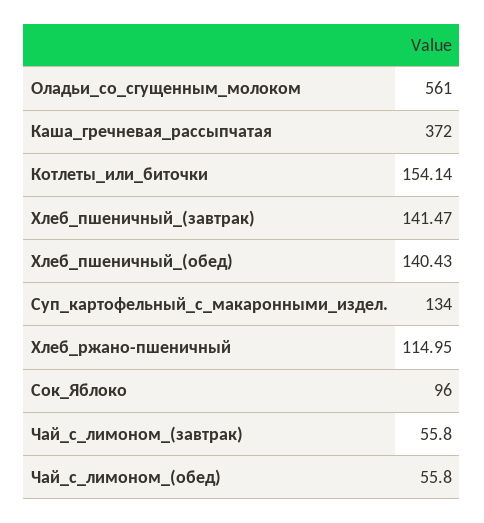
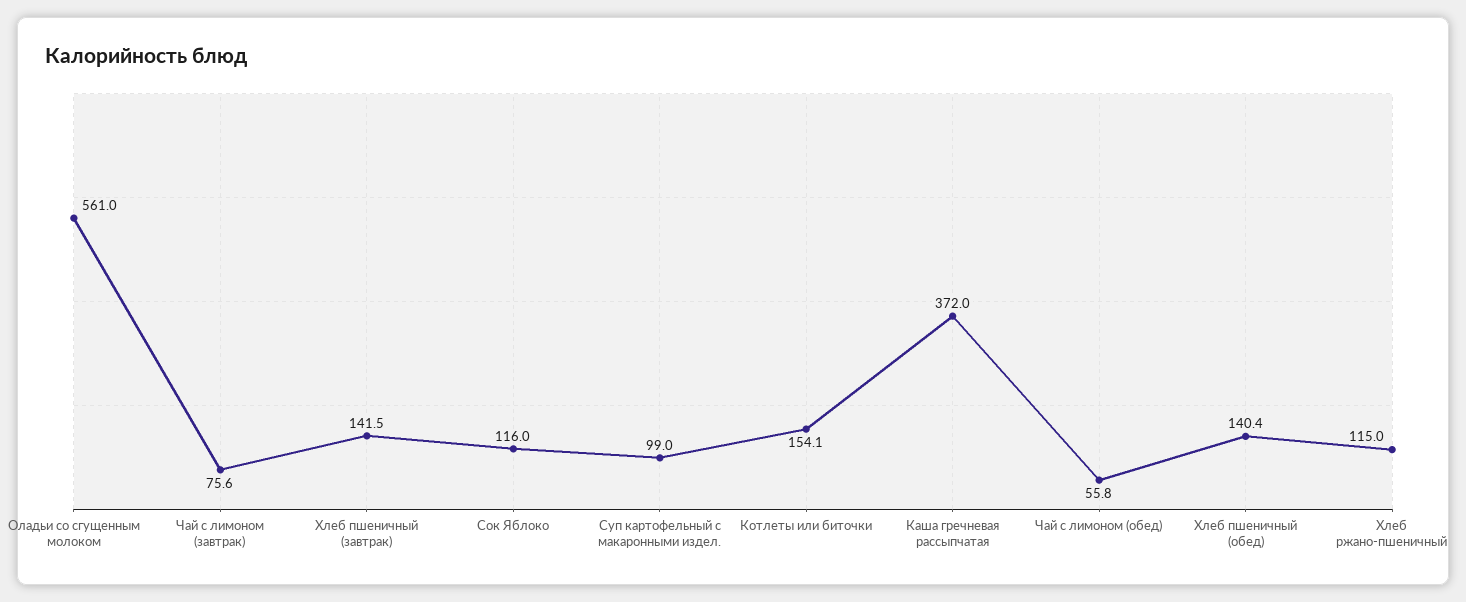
Суп_картофельный_с_макаронными_издел.: 134 -> 99
Сок_Яблоко: 96 -> 116
Чай_с_лимоном_(завтрак): 55.8 -> 75.6

